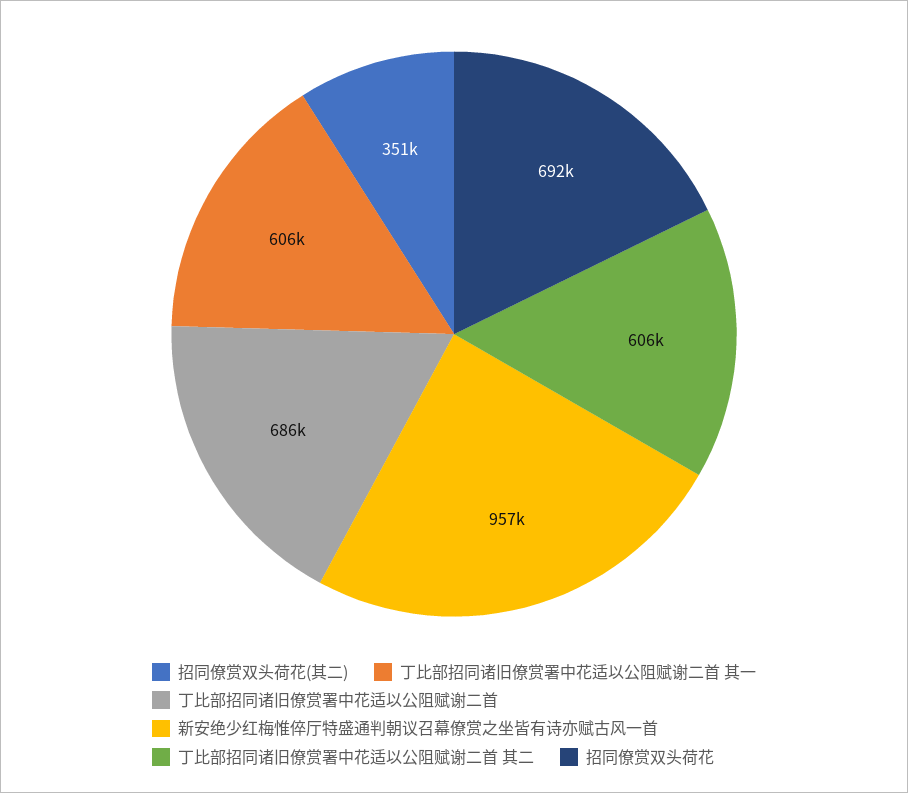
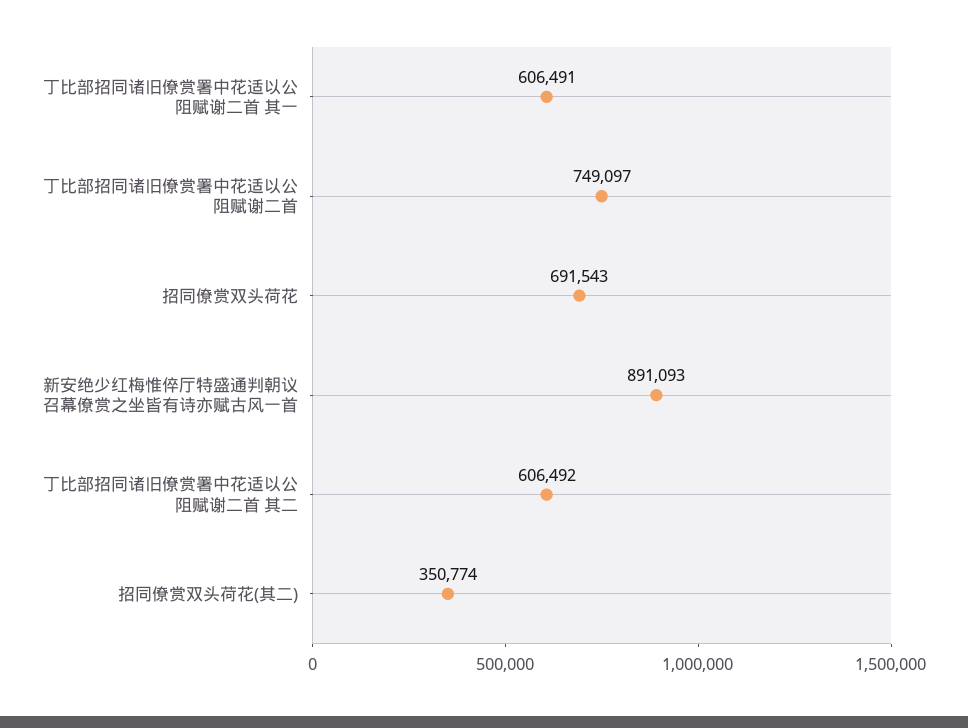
丁比部招同诸旧僚赏署中花适以公阻赋谢二首: 686000 -> 749097
新安绝少红梅惟倅厅特盛通判朝议召幕僚赏之坐皆有诗亦赋古风一首: 957000 -> 891093

